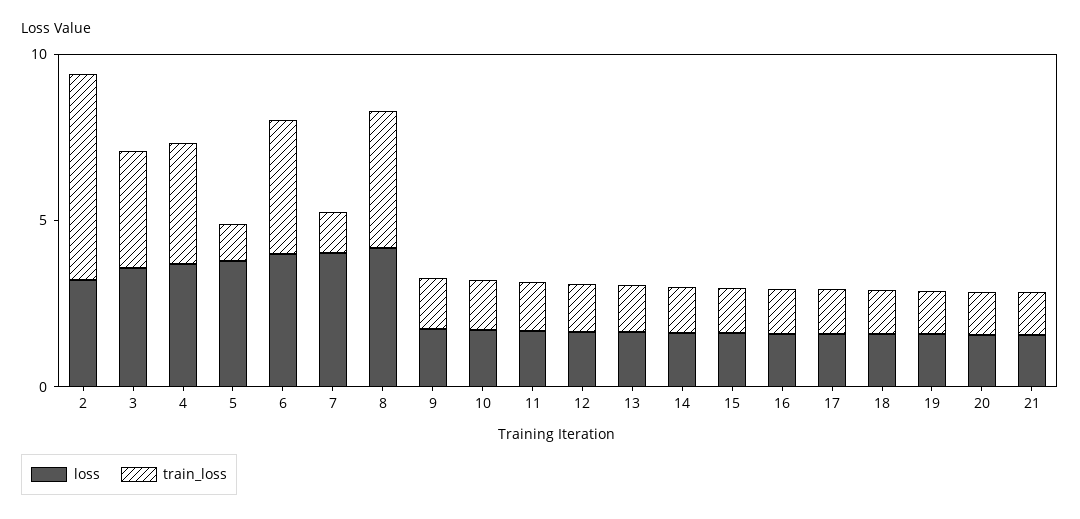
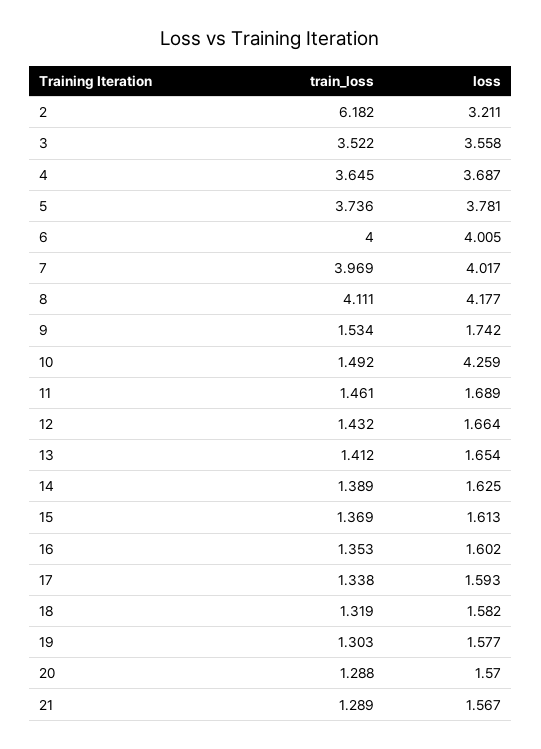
train_loss, 5: 1 -> 3.736
train_loss, 7: 1 -> 3.969
loss, 10: 2 -> 4.259

